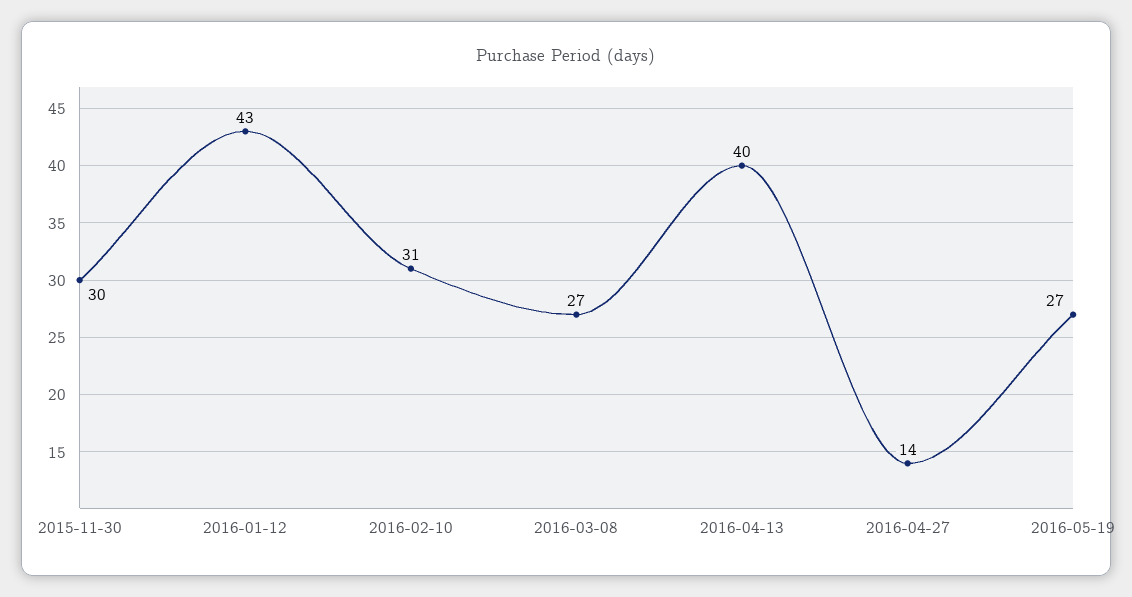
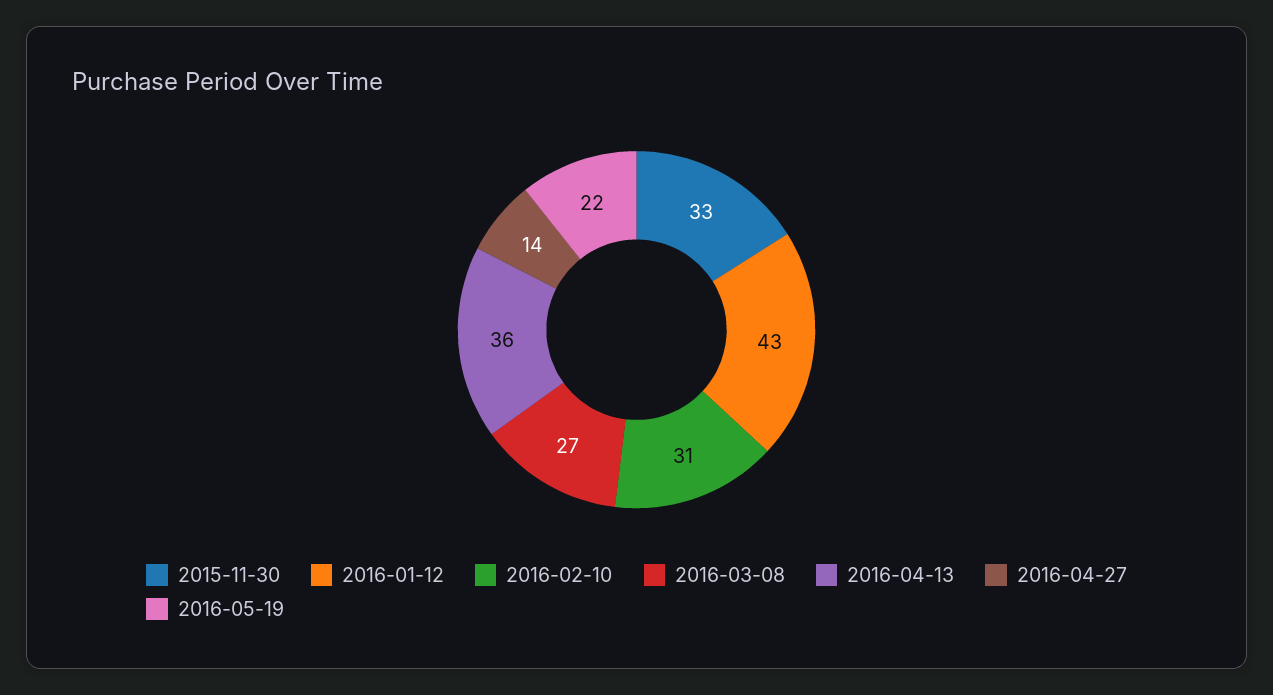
2015-11-30: 30 -> 33
2016-04-13: 40 -> 36
2016-05-19: 27 -> 22

